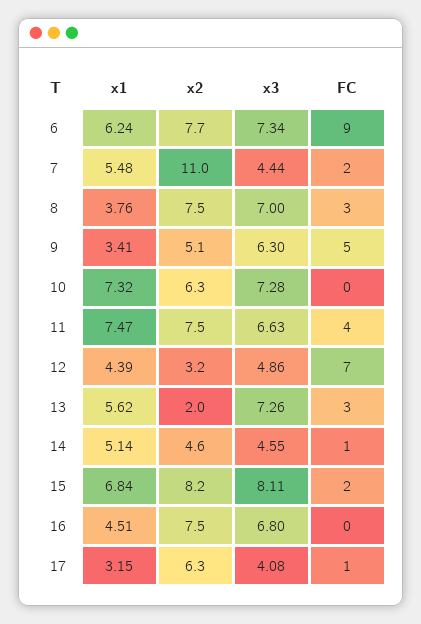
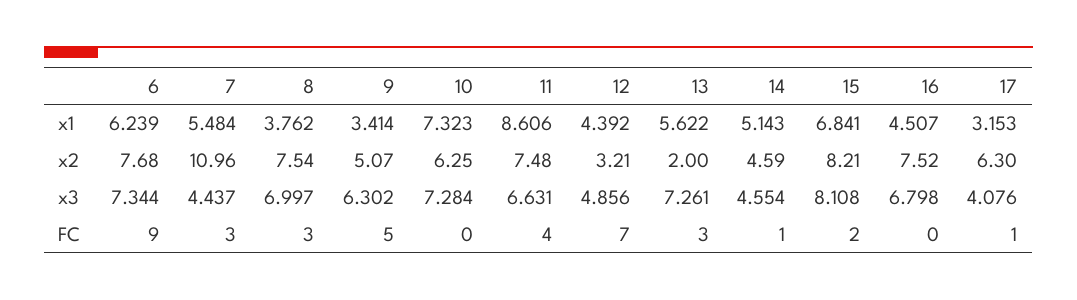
FC, 7: 2 -> 3
x1, 11: 7.47 -> 8.606

